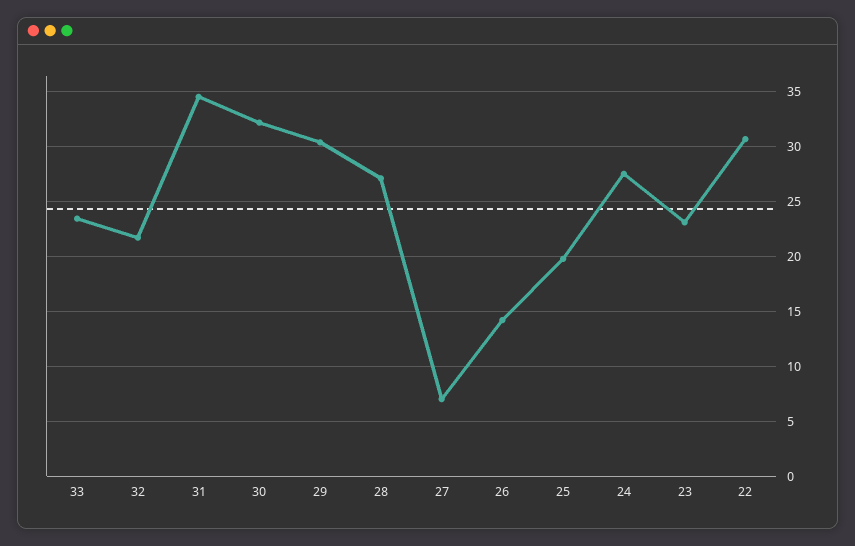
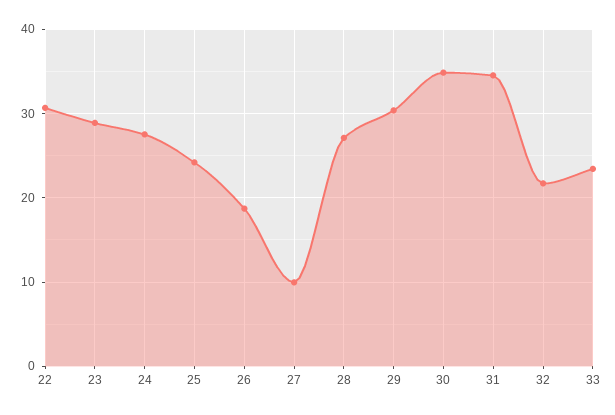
30: 32 -> 35
27: 7 -> 10
26: 14 -> 19
25: 20 -> 24
23: 23 -> 29

